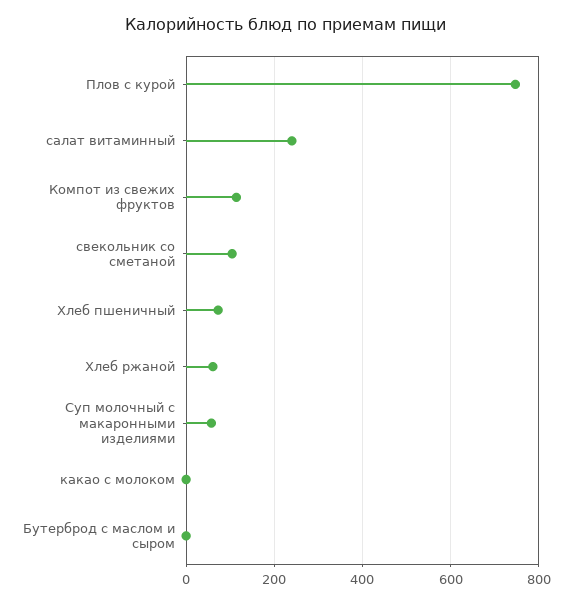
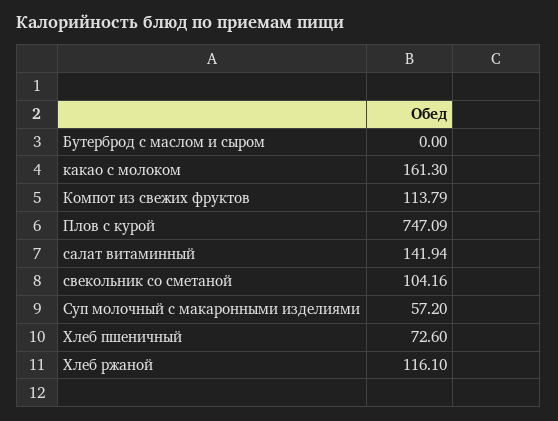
салат витаминный: 240 -> 141.94
Хлеб ржаной: 60 -> 116.1
какао с молоком: 0 -> 161.3

